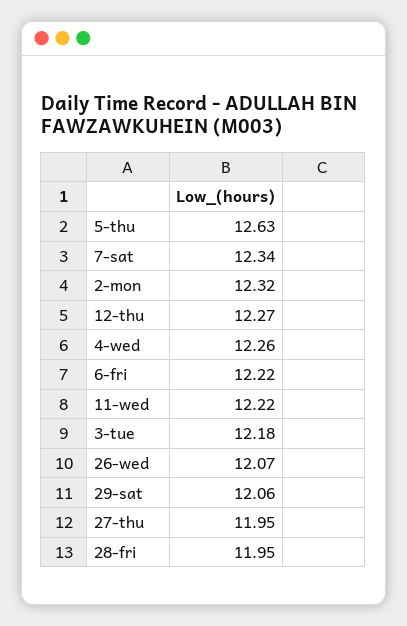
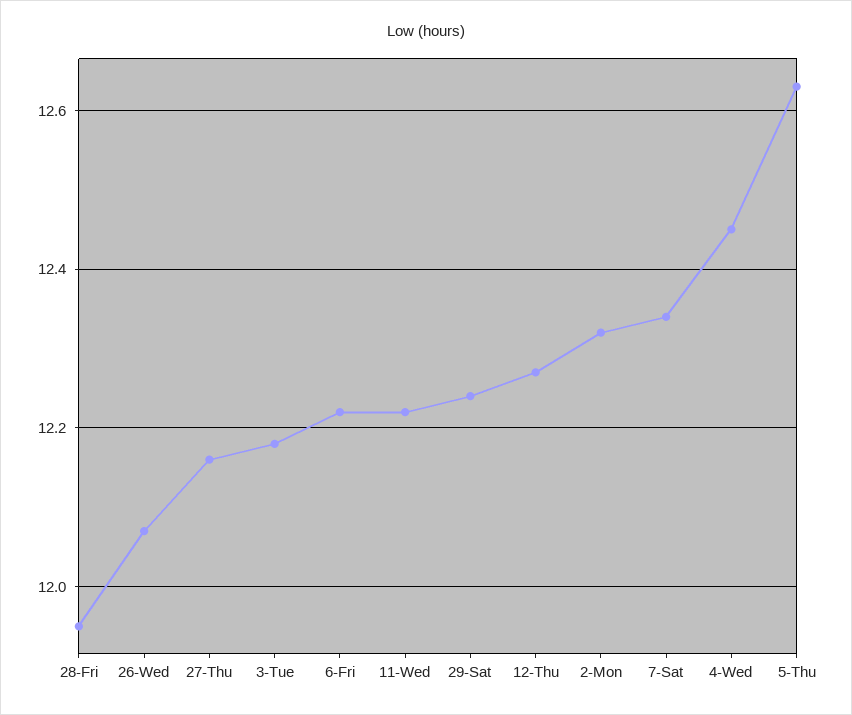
4-wed: 12.26 -> 12.45
29-sat: 12.06 -> 12.25
27-thu: 11.95 -> 12.15

